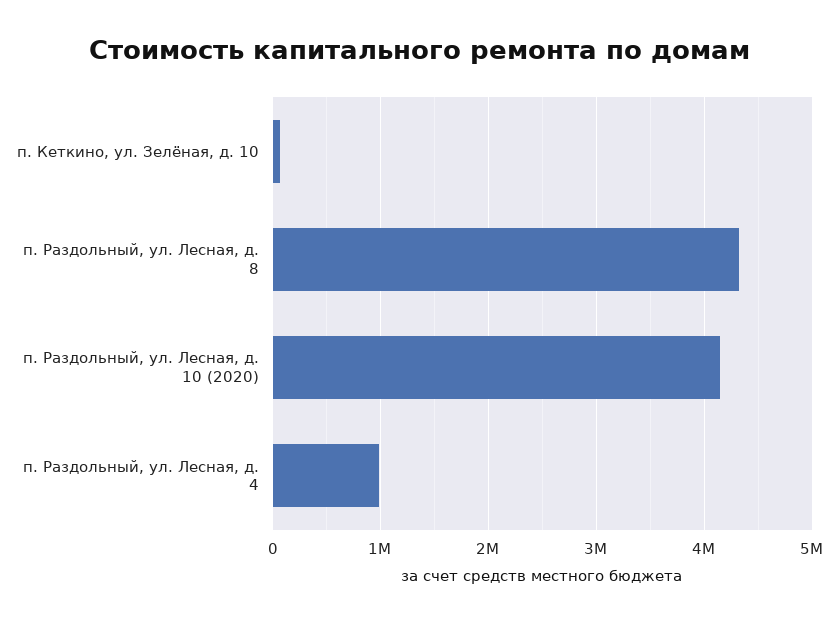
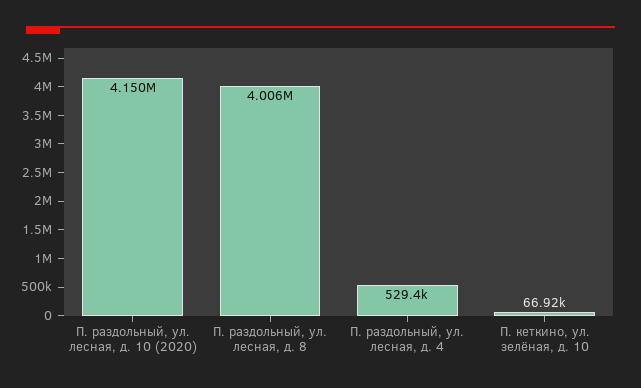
п. Раздольный, ул. Лесная, д. 8: 4300000 -> 4006000
п. Раздольный, ул. Лесная, д. 4: 1000000 -> 529400

